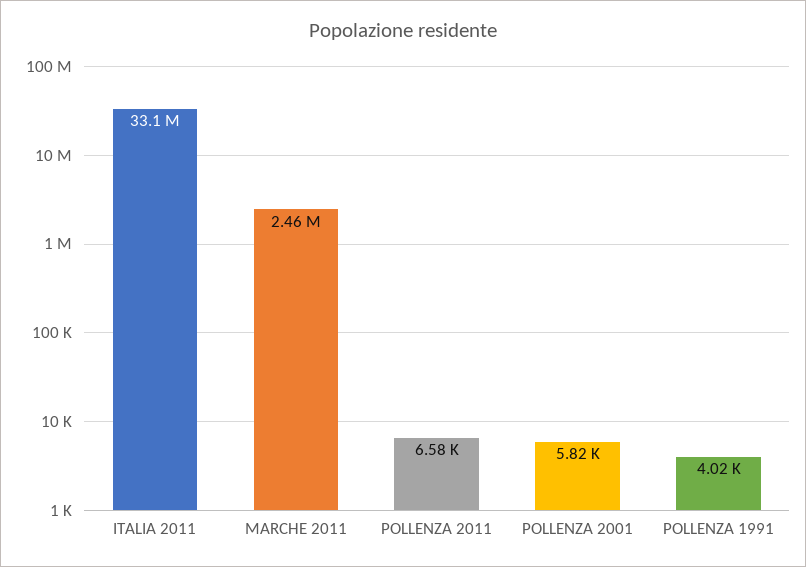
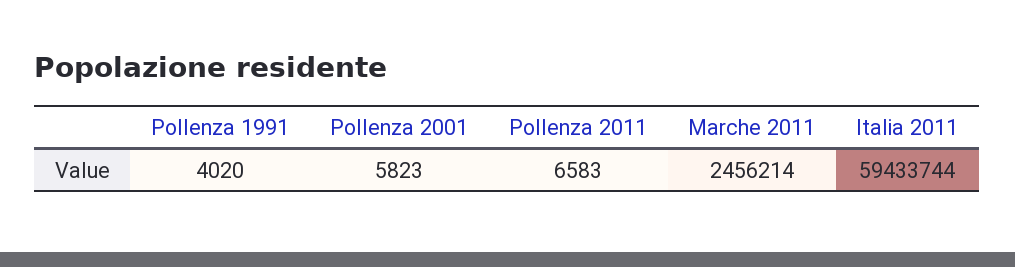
ITALIA 2011: 33100000 -> 59433744

